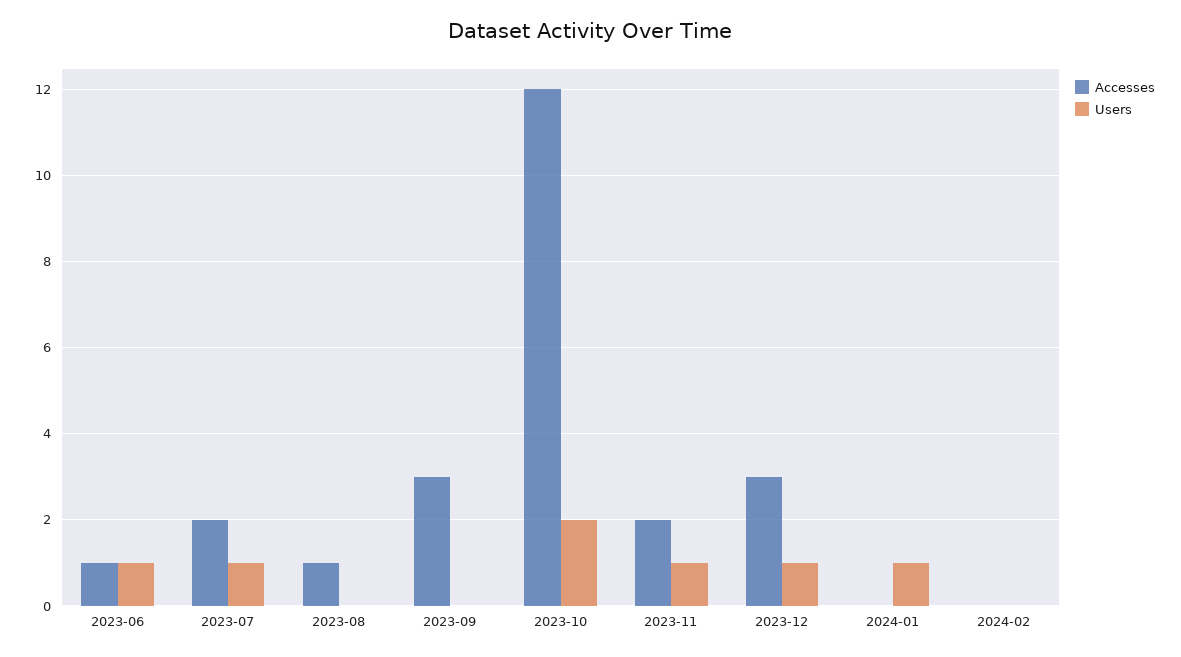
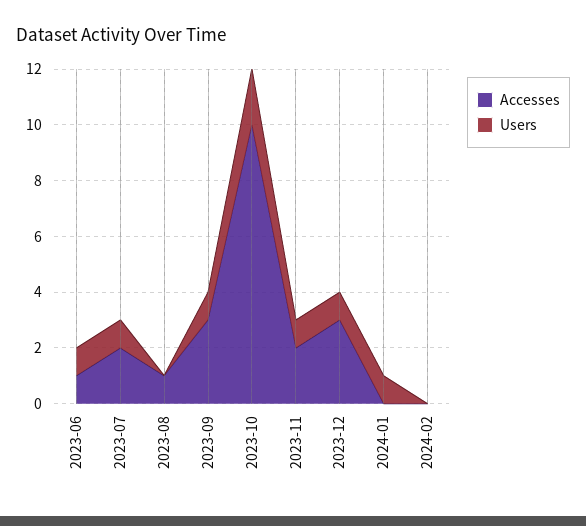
Users, 2023-09: 0 -> 1
Accesses, 2023-10: 12 -> 10

